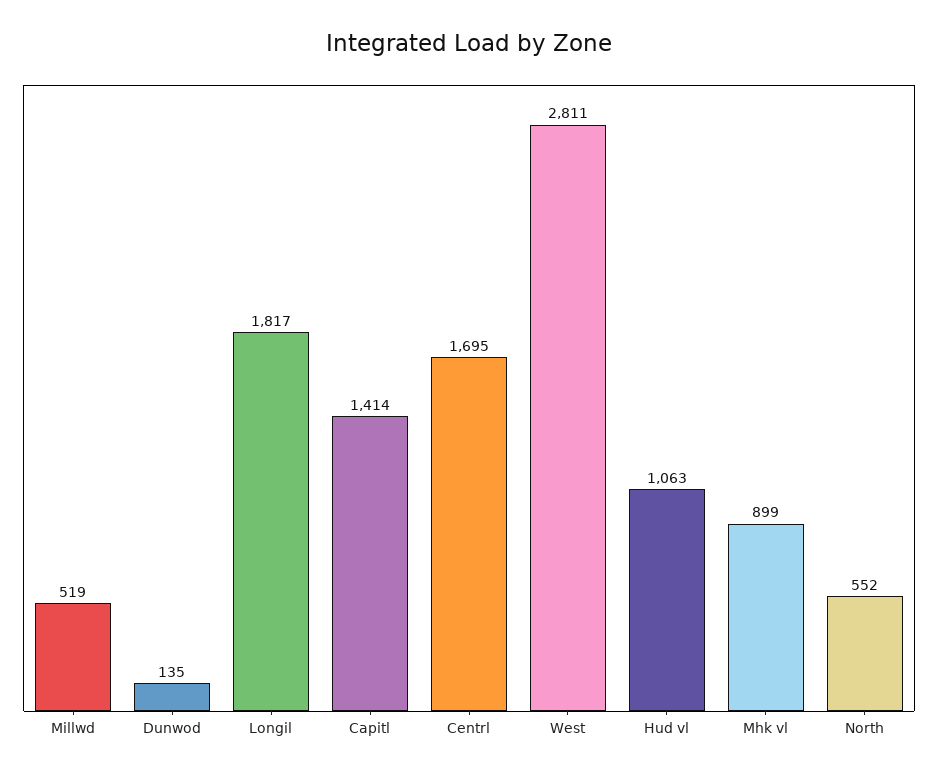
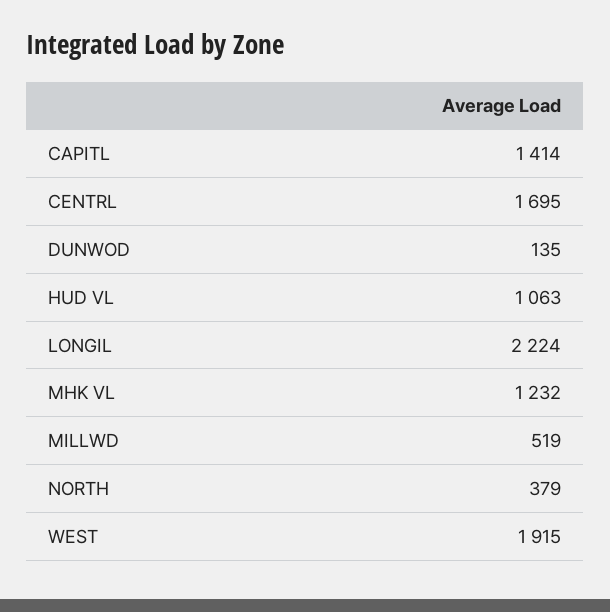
Longil: 1817 -> 2224
West: 2811 -> 1915
Mhk vl: 899 -> 1232
North: 552 -> 379

